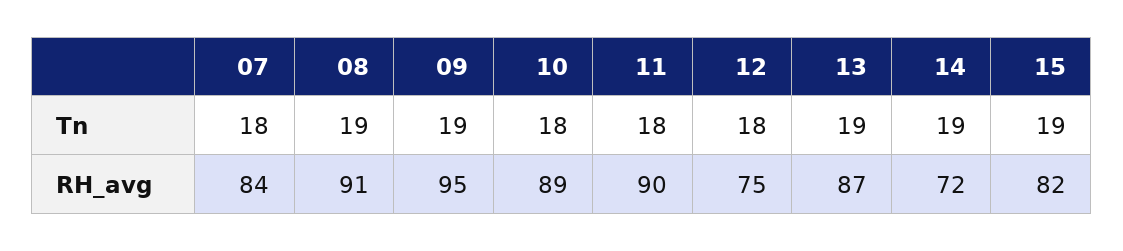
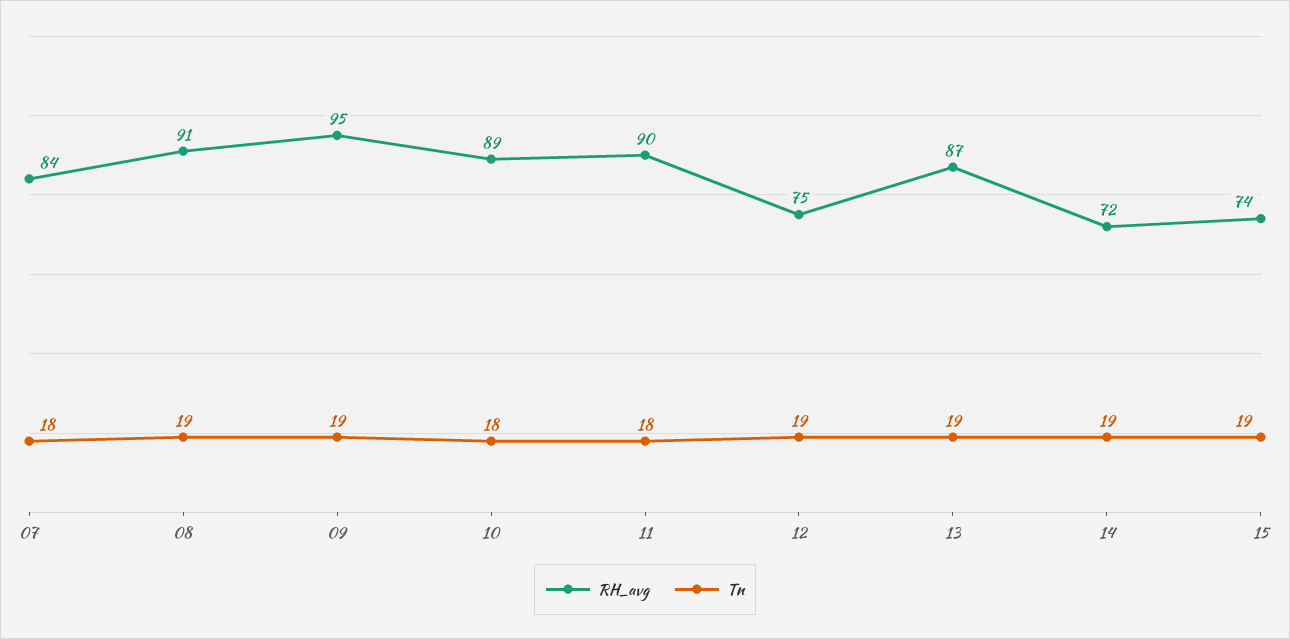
Tn, 12: 18 -> 19
RH_avg, 15: 82 -> 74

